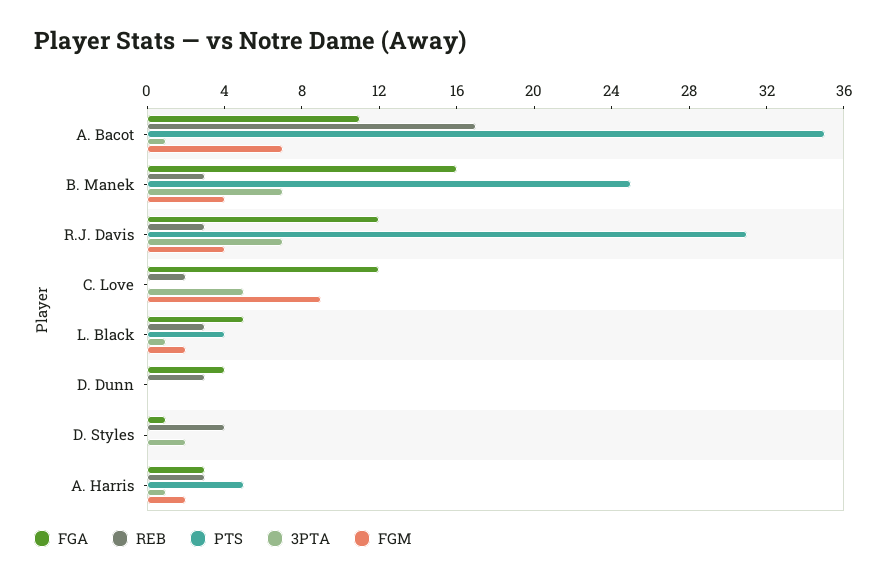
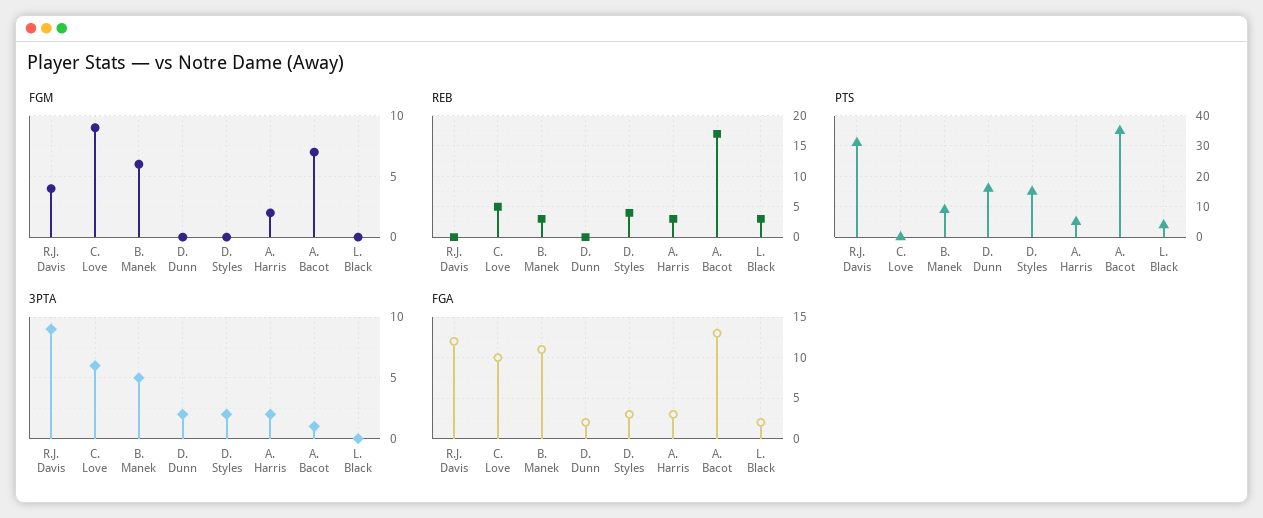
FGA, A. Bacot: 11 -> 13
FGA, B. Manek: 16 -> 11
PTS, B. Manek: 25 -> 10
3PTA, B. Manek: 7 -> 5
FGM, B. Manek: 4 -> 6
REB, R.J. Davis: 3 -> 0
3PTA, R.J. Davis: 7 -> 9
FGA, C. Love: 12 -> 10
REB, C. Love: 2 -> 5
3PTA, C. Love: 5 -> 6
FGA, L. Black: 5 -> 2
3PTA, L. Black: 1 -> 0
FGM, L. Black: 2 -> 0
FGA, D. Dunn: 4 -> 2
REB, D. Dunn: 3 -> 0
PTS, D. Dunn: 0 -> 15
3PTA, D. Dunn: 0 -> 2
FGA, D. Styles: 1 -> 3
PTS, D. Styles: 0 -> 15
3PTA, A. Harris: 1 -> 2

